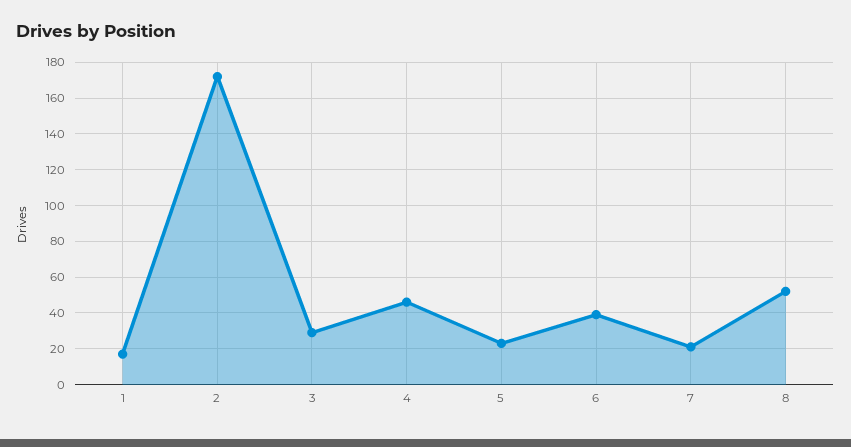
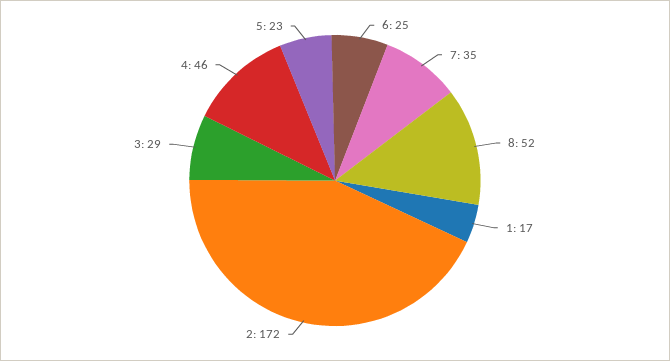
6: 40 -> 25
7: 20 -> 35

